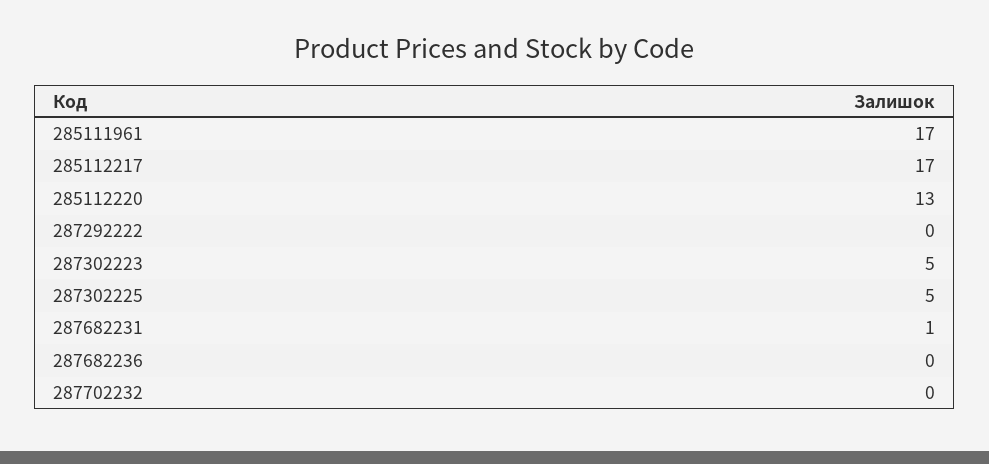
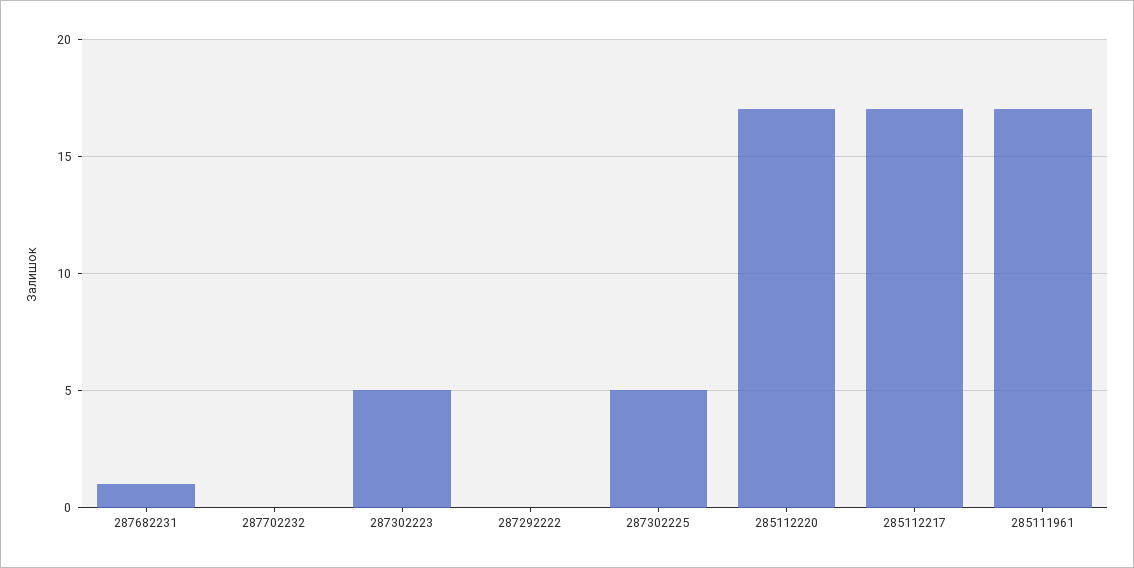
285112220: 13 -> 17
287682236: 0 -> none

